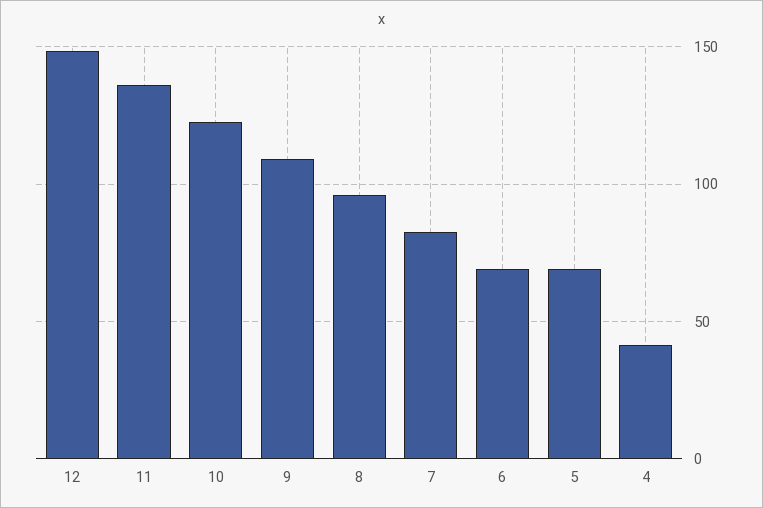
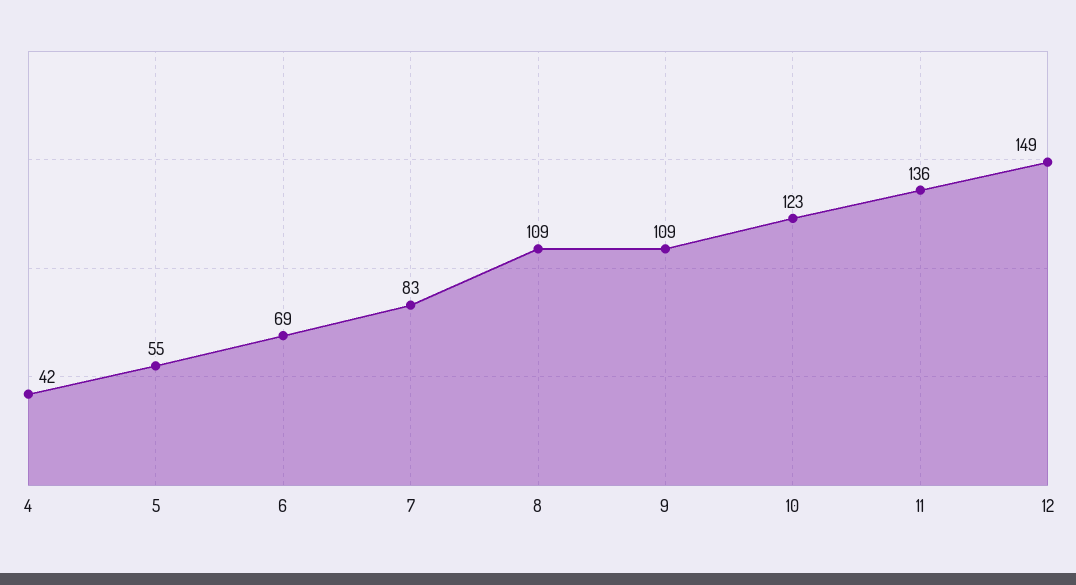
8: 95 -> 109
5: 70 -> 55

